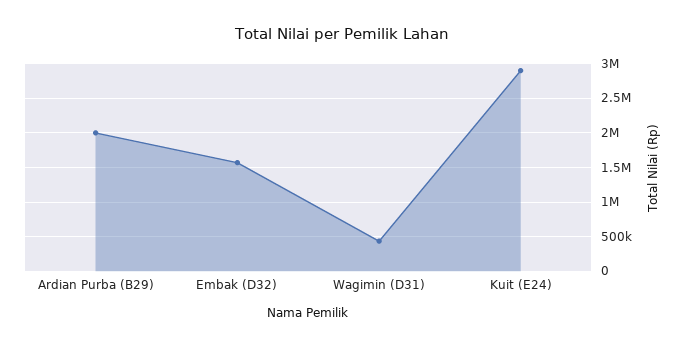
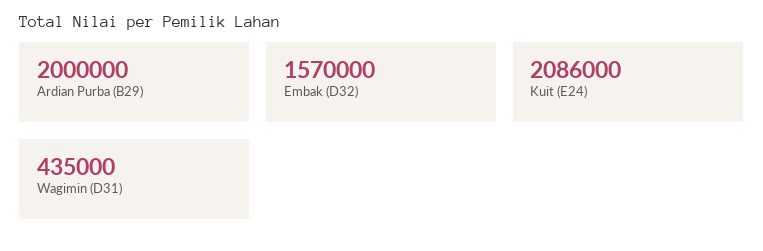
Kuit (E24): 2900000 -> 2086000

